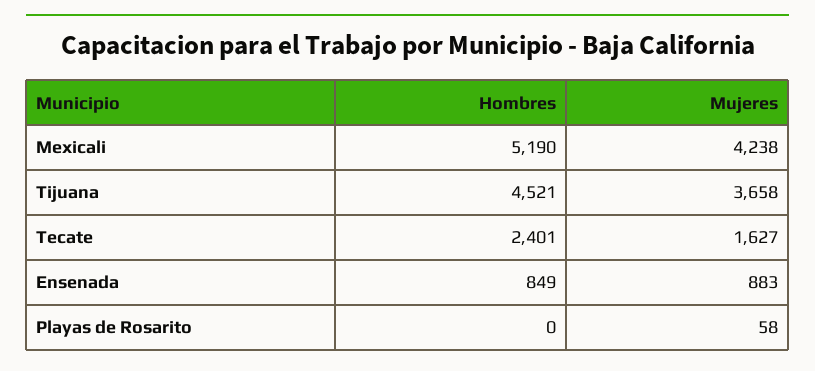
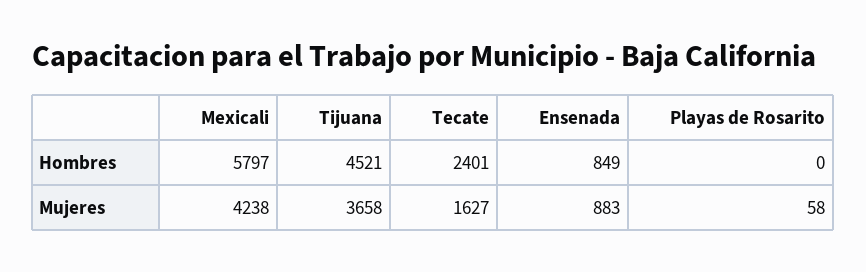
Hombres, Mexicali: 5190 -> 5797

